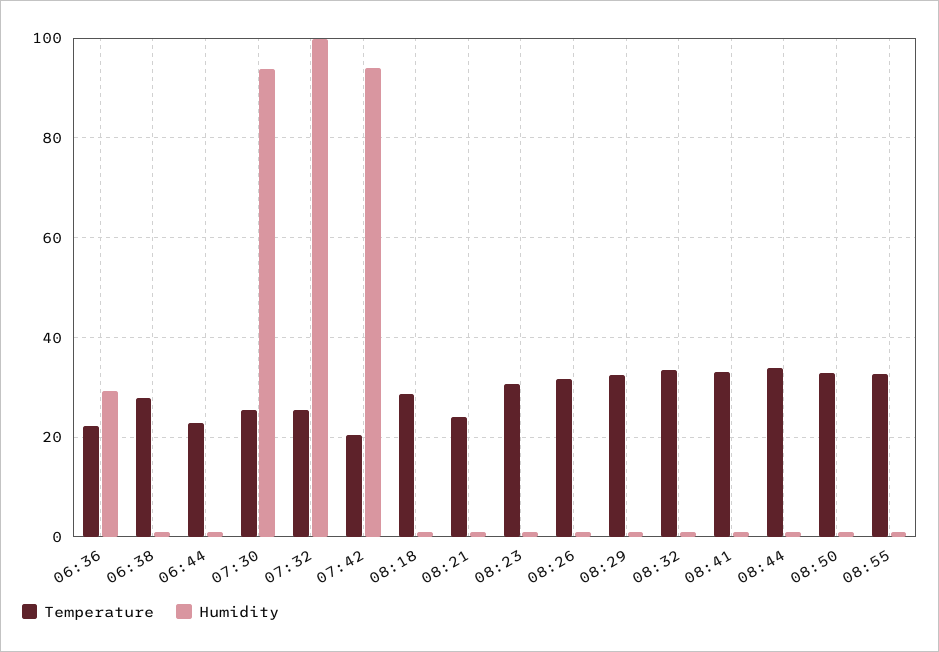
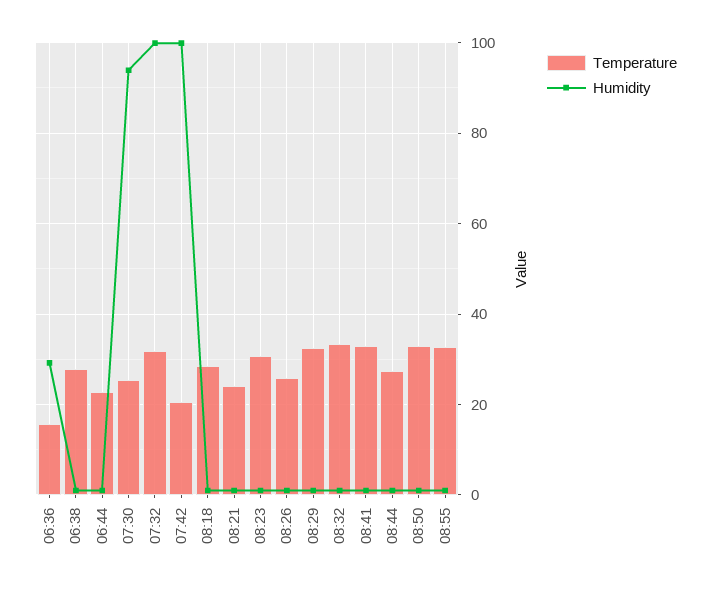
Temperature, 06:36: 22 -> 16
Temperature, 07:32: 26 -> 32
Humidity, 07:42: 94 -> 100
Temperature, 08:26: 32 -> 26
Temperature, 08:44: 34 -> 28

